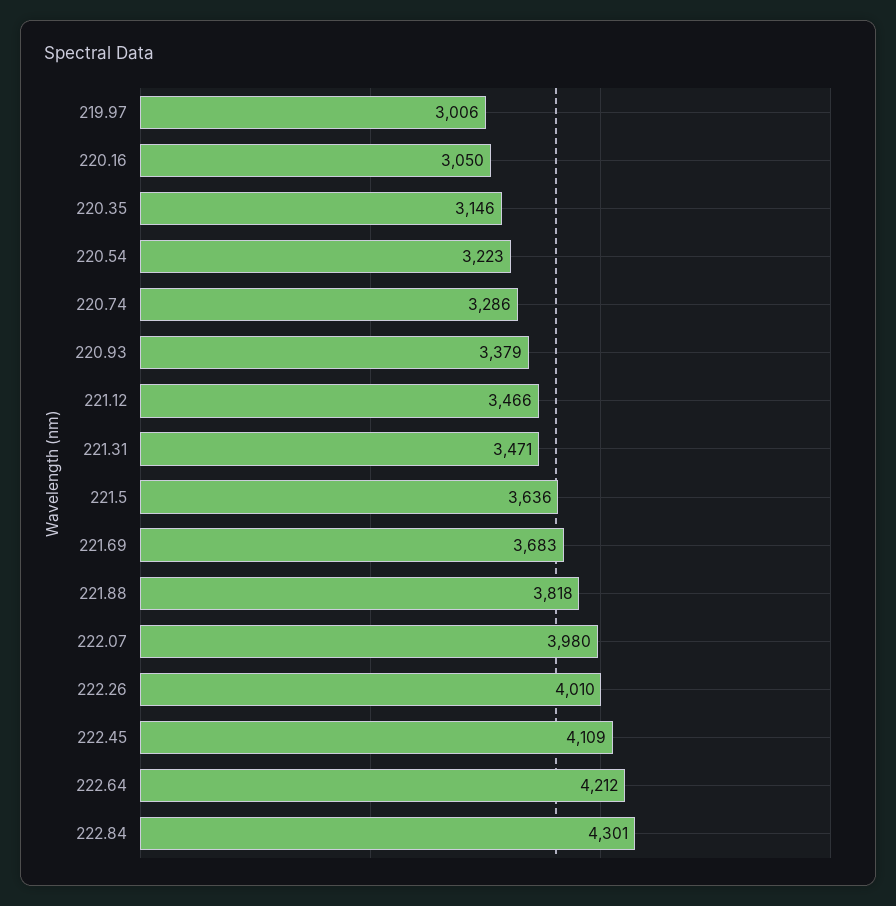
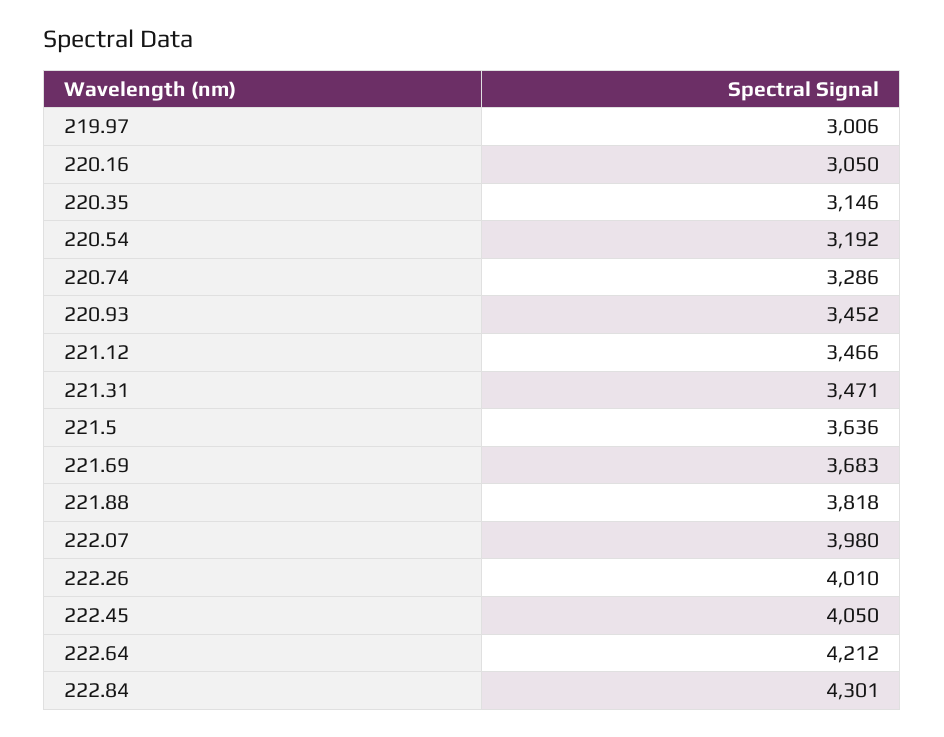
220.54: 3223 -> 3192
220.93: 3379 -> 3452
222.45: 4109 -> 4050

